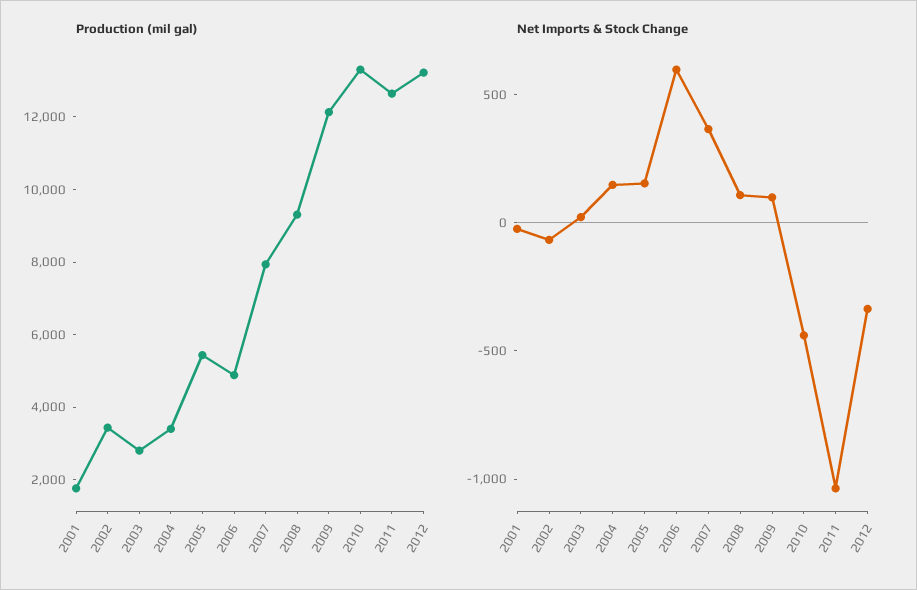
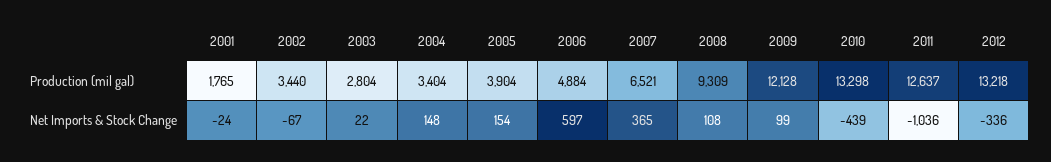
Production (mil gal), 2005: 5500 -> 3904
Production (mil gal), 2007: 8000 -> 6521

